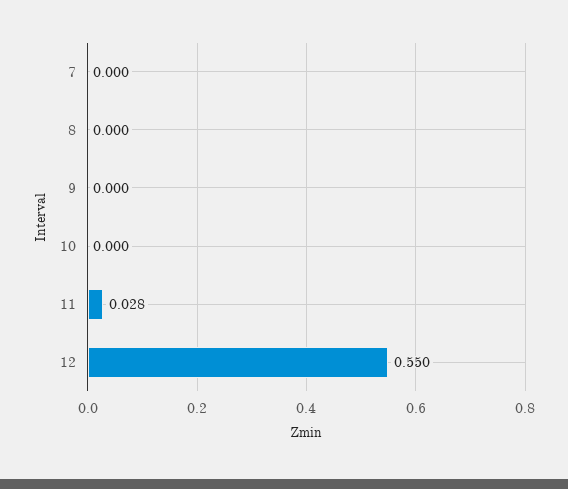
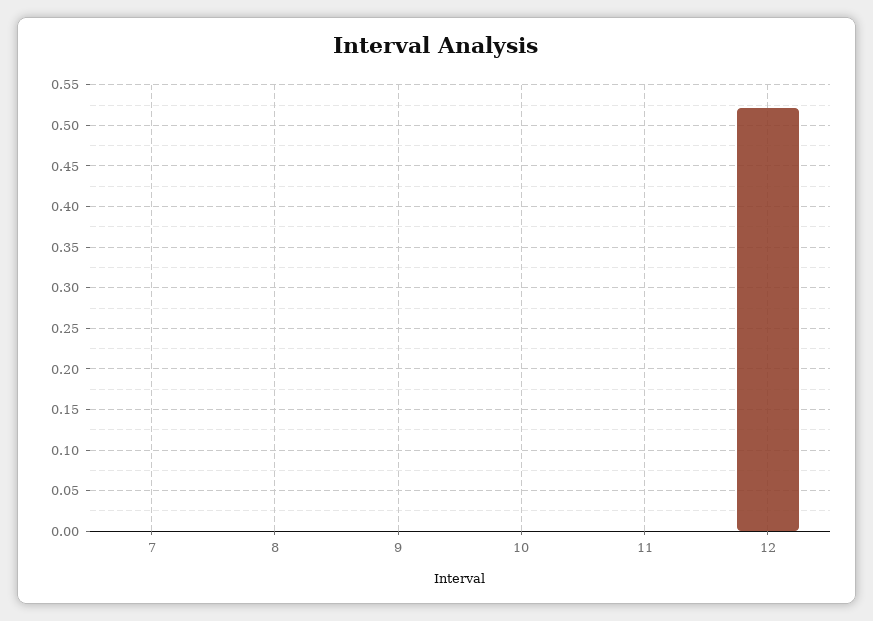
11: 0.028 -> 0
12: 0.55 -> 0.52

